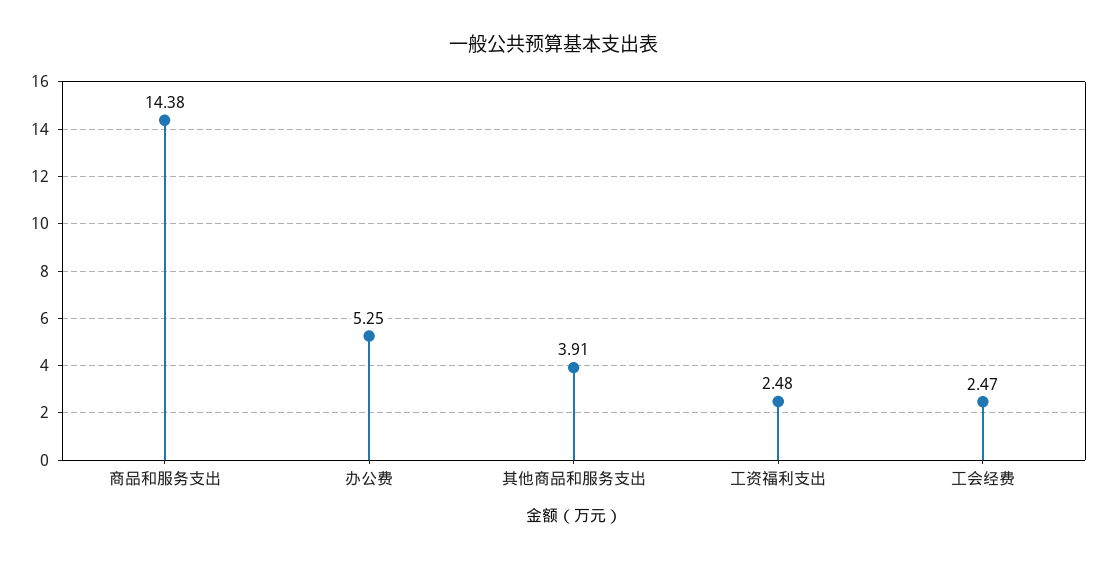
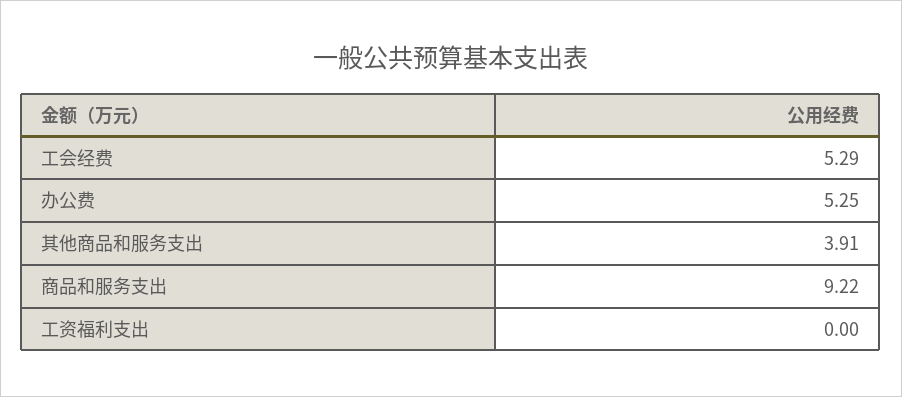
商品和服务支出: 14.38 -> 9.22
工资福利支出: 2.48 -> 0
工会经费: 2.47 -> 5.29

